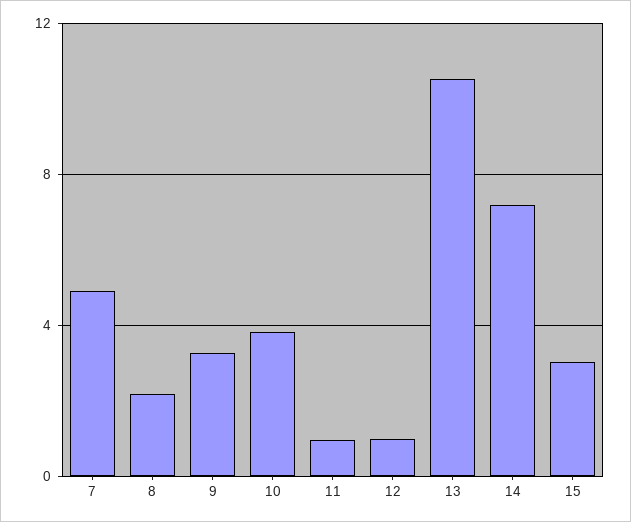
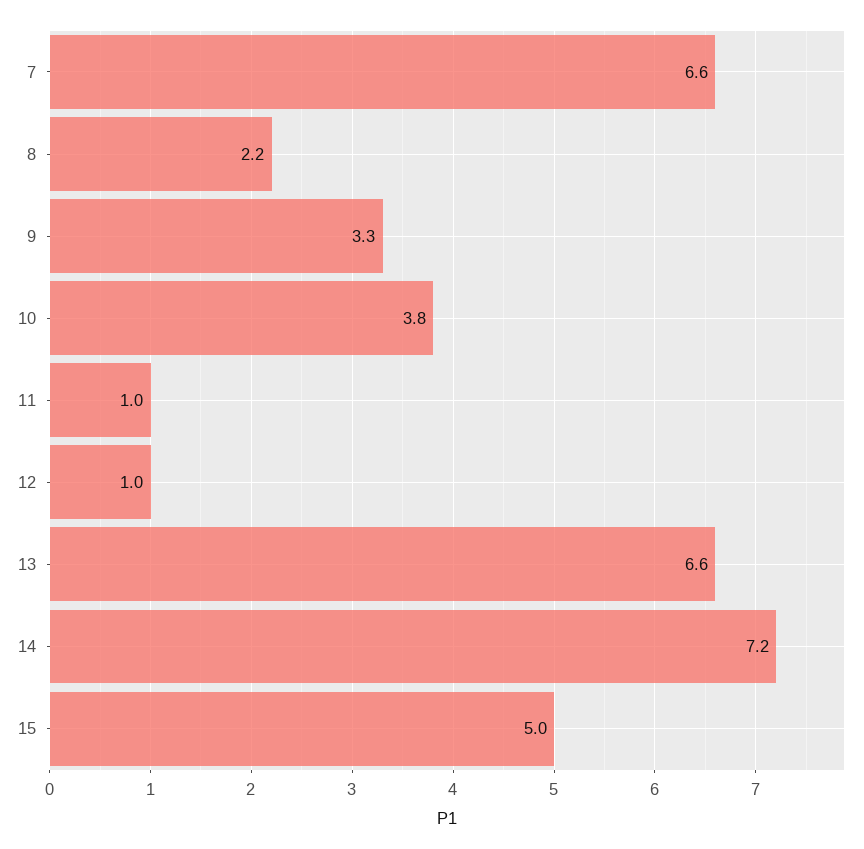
7: 5 -> 6.6
13: 10.5 -> 6.6
15: 3 -> 5

